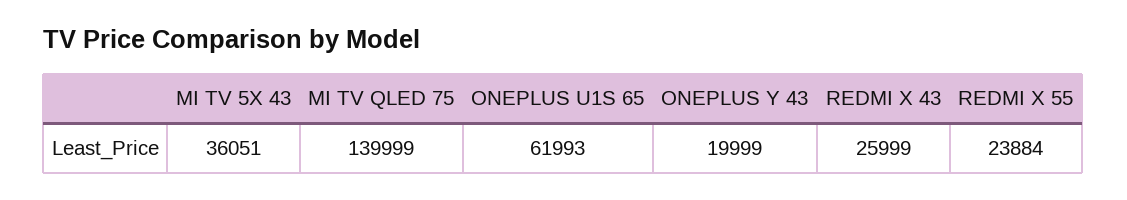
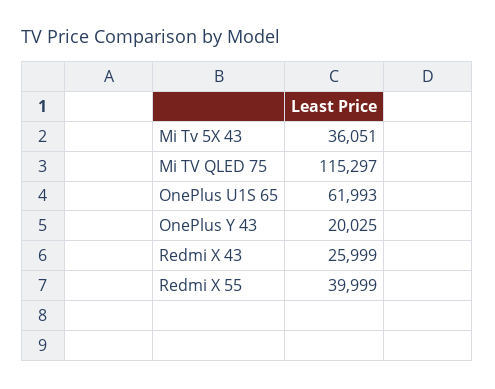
MI TV QLED 75: 139999 -> 115297
ONEPLUS Y 43: 19999 -> 20025
REDMI X 55: 23884 -> 39999

